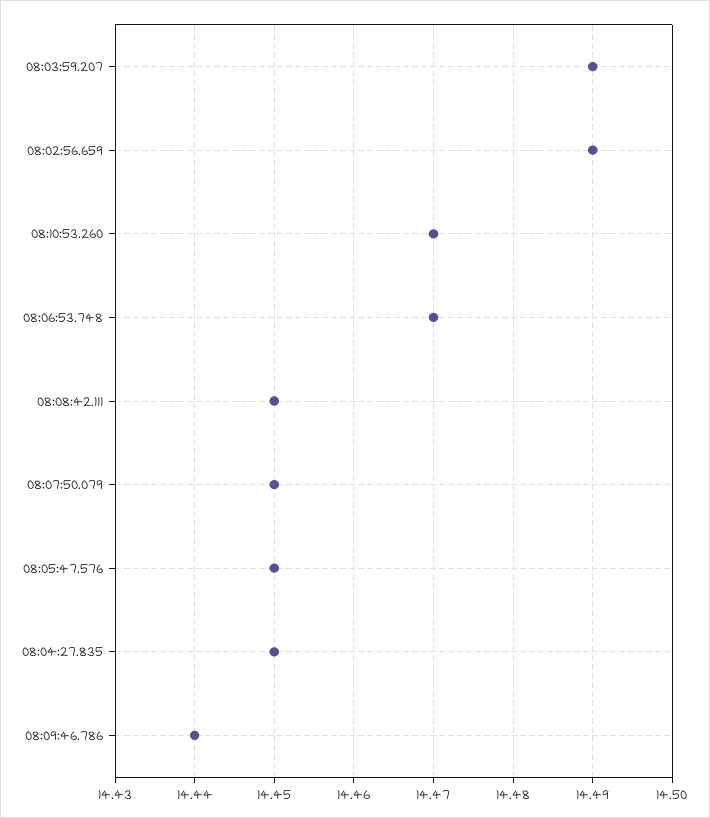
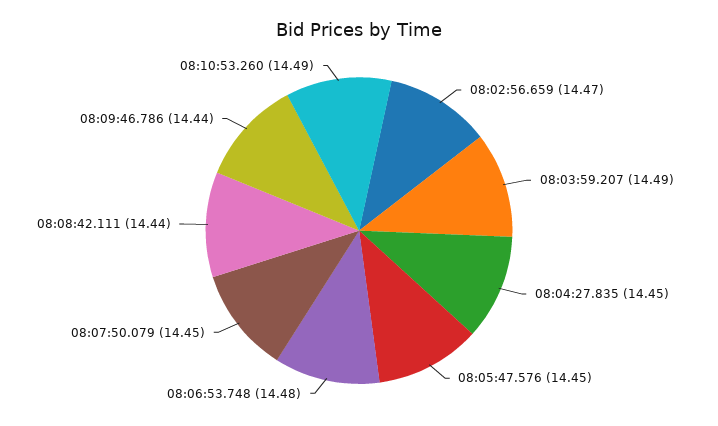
08:02:56.659: 14.49 -> 14.47
08:10:53.260: 14.47 -> 14.49
08:06:53.748: 14.47 -> 14.48
08:08:42.111: 14.45 -> 14.44

